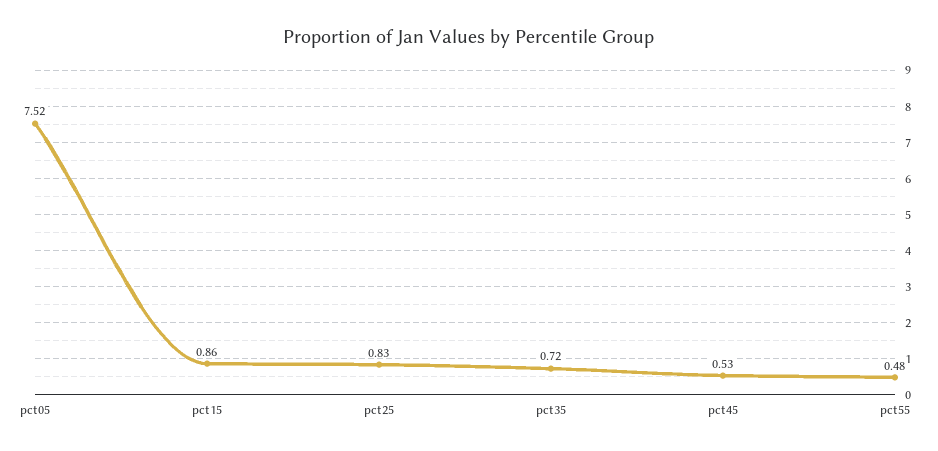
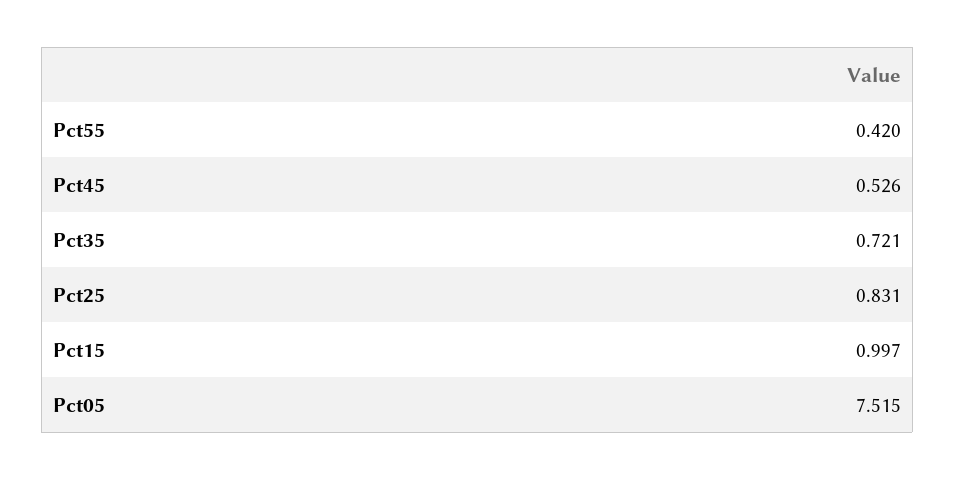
pct15: 0.86 -> 0.997
pct55: 0.48 -> 0.42

